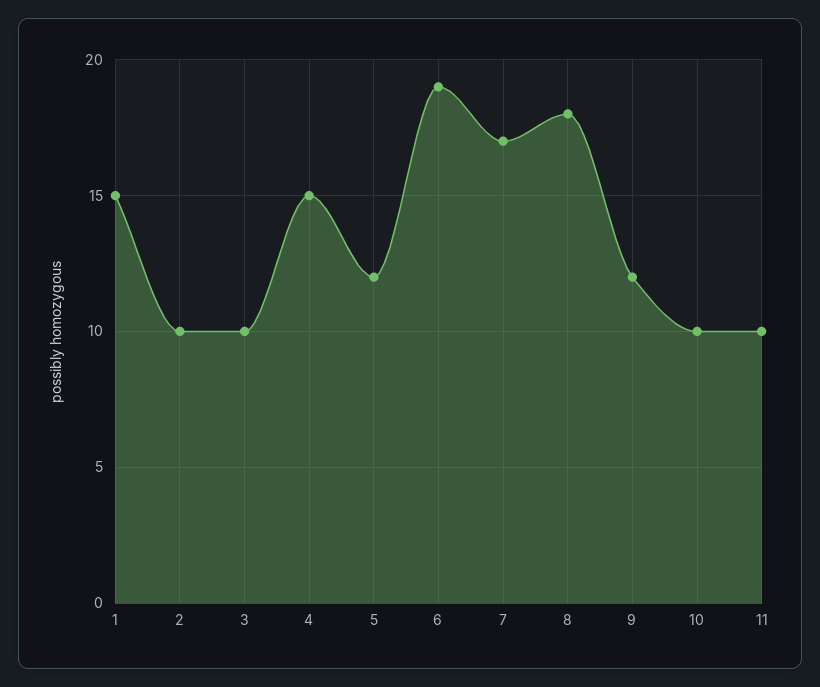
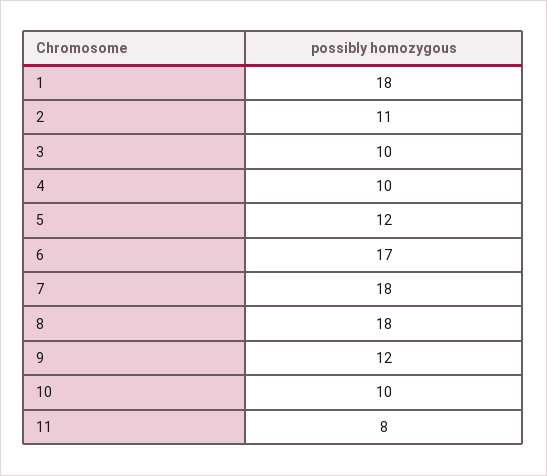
1: 15 -> 18
2: 10 -> 11
4: 15 -> 10
6: 19 -> 17
7: 17 -> 18
11: 10 -> 8

